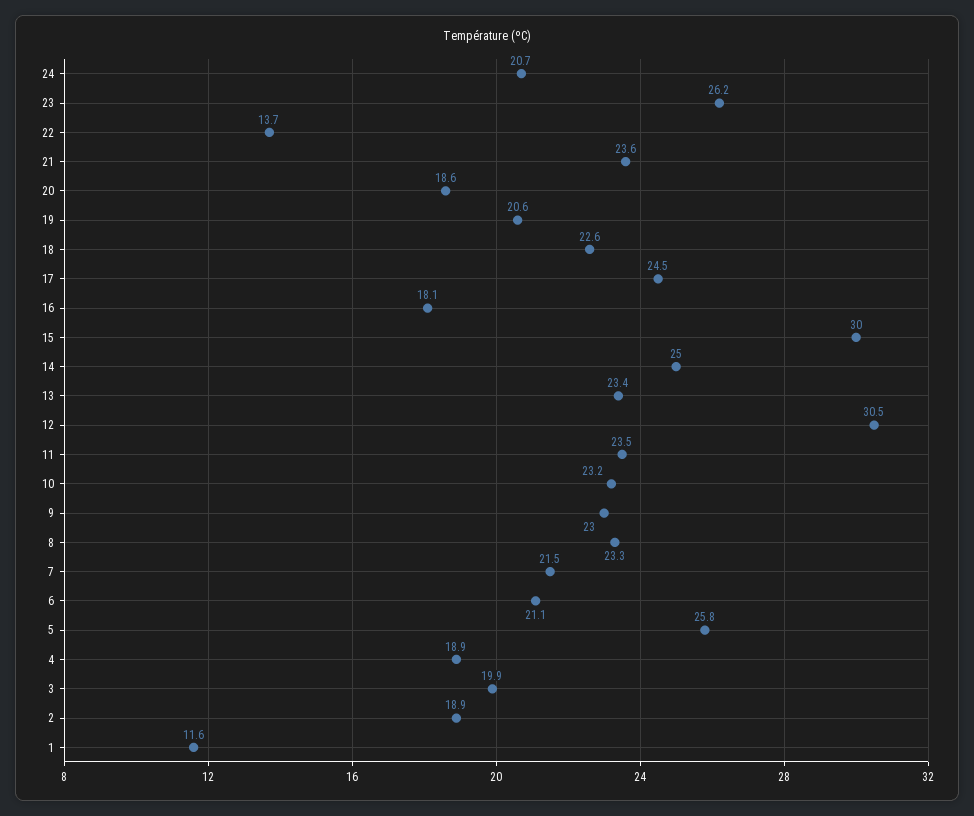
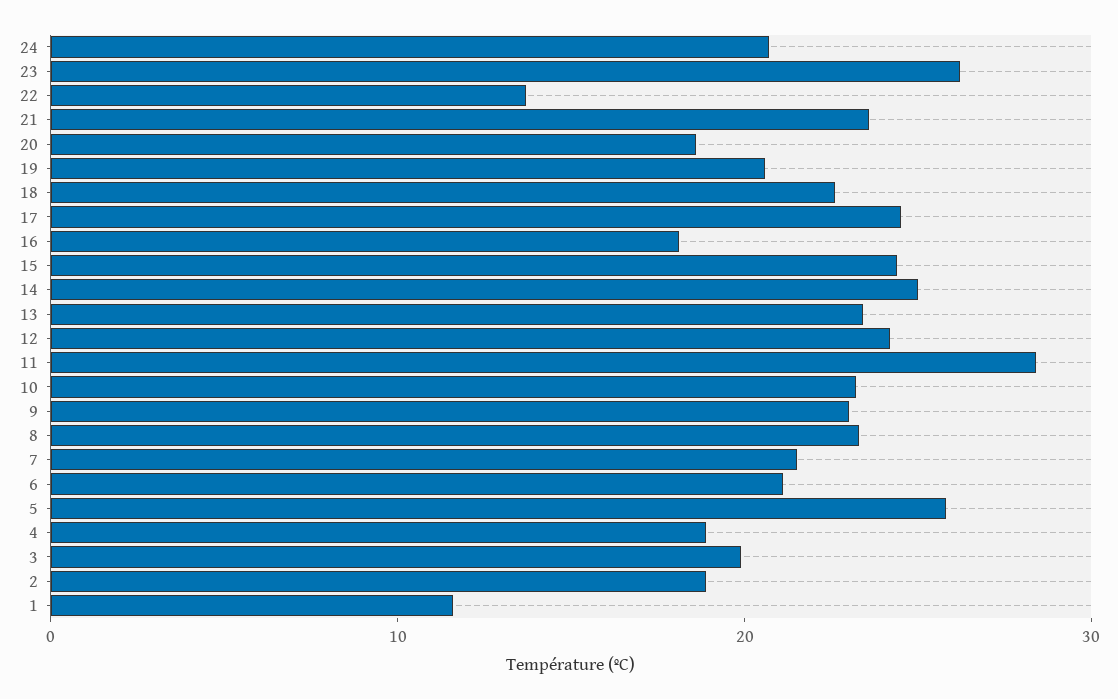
15: 30 -> 24
12: 30.5 -> 24
11: 23.5 -> 28

